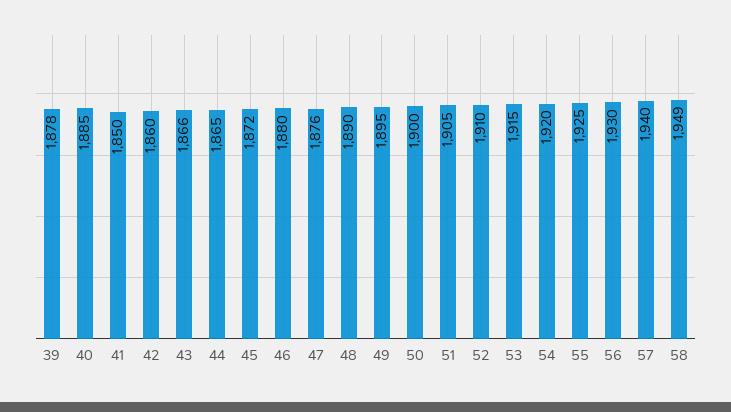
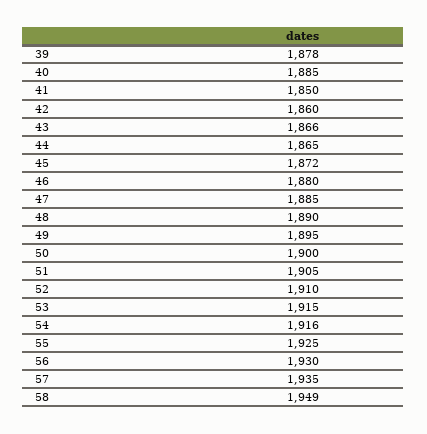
47: 1876 -> 1885
54: 1920 -> 1916
57: 1940 -> 1935

